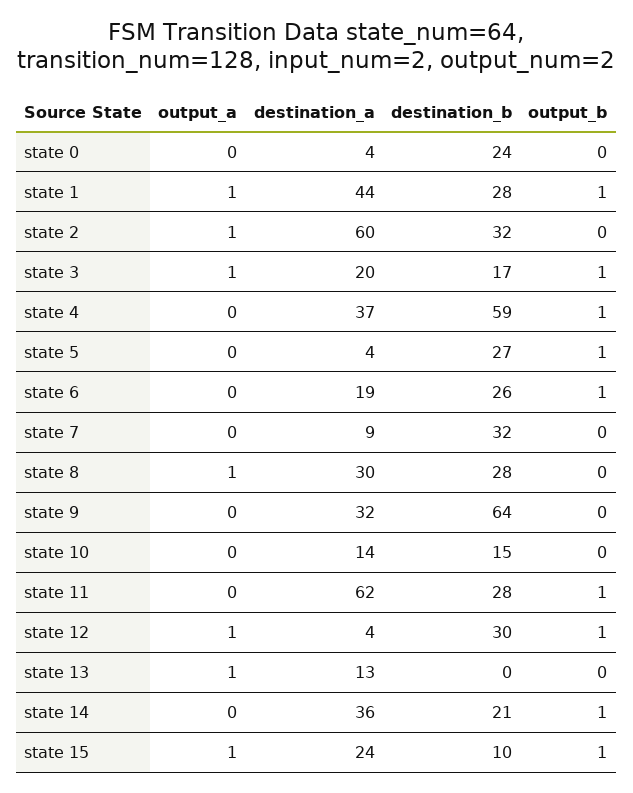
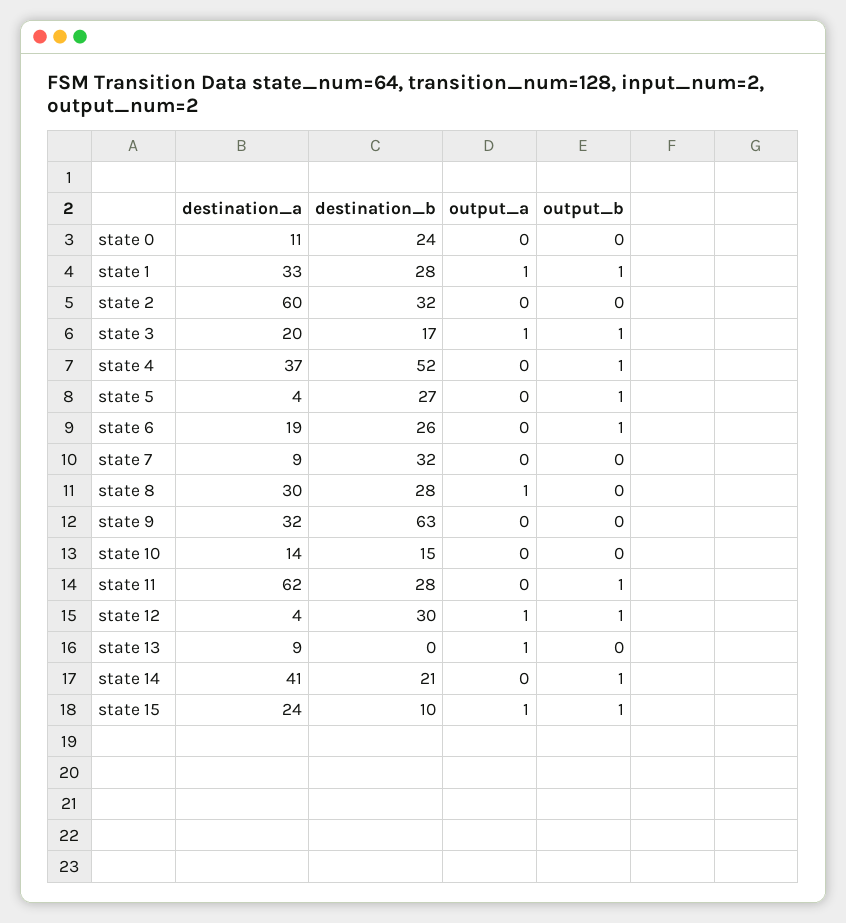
destination_a, state 0: 4 -> 11
destination_a, state 1: 44 -> 33
output_a, state 2: 1 -> 0
destination_b, state 4: 59 -> 52
destination_b, state 9: 64 -> 63
destination_a, state 13: 13 -> 9
destination_a, state 14: 36 -> 41

